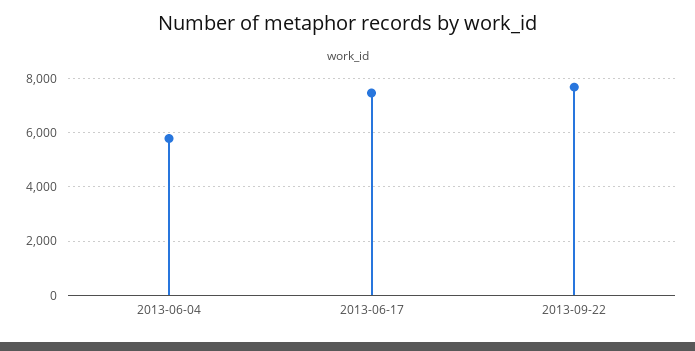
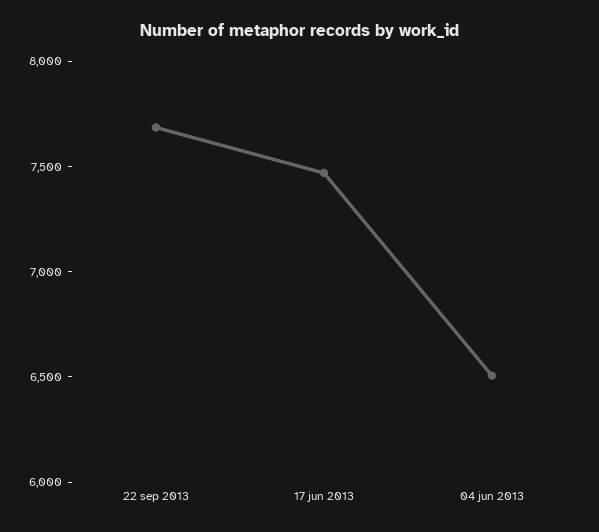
2013-06-04: 5750 -> 6500

